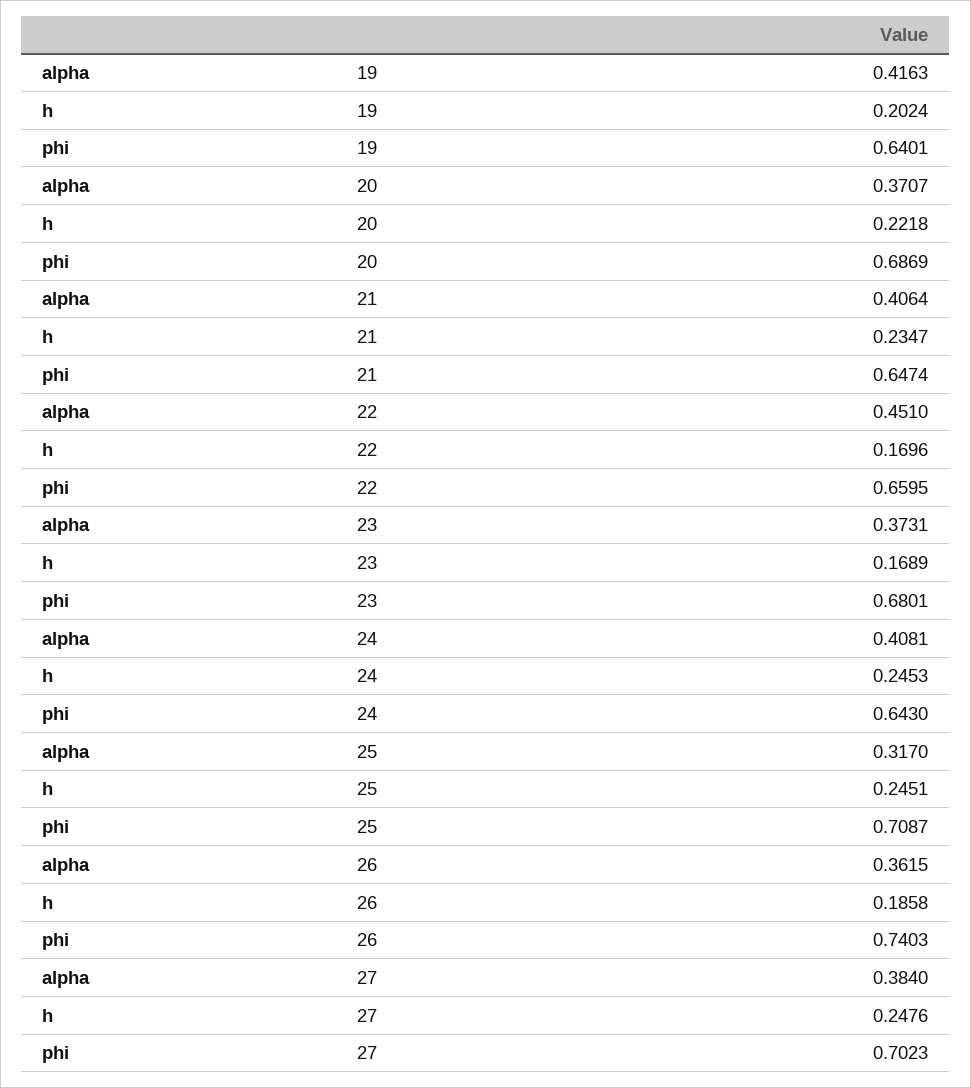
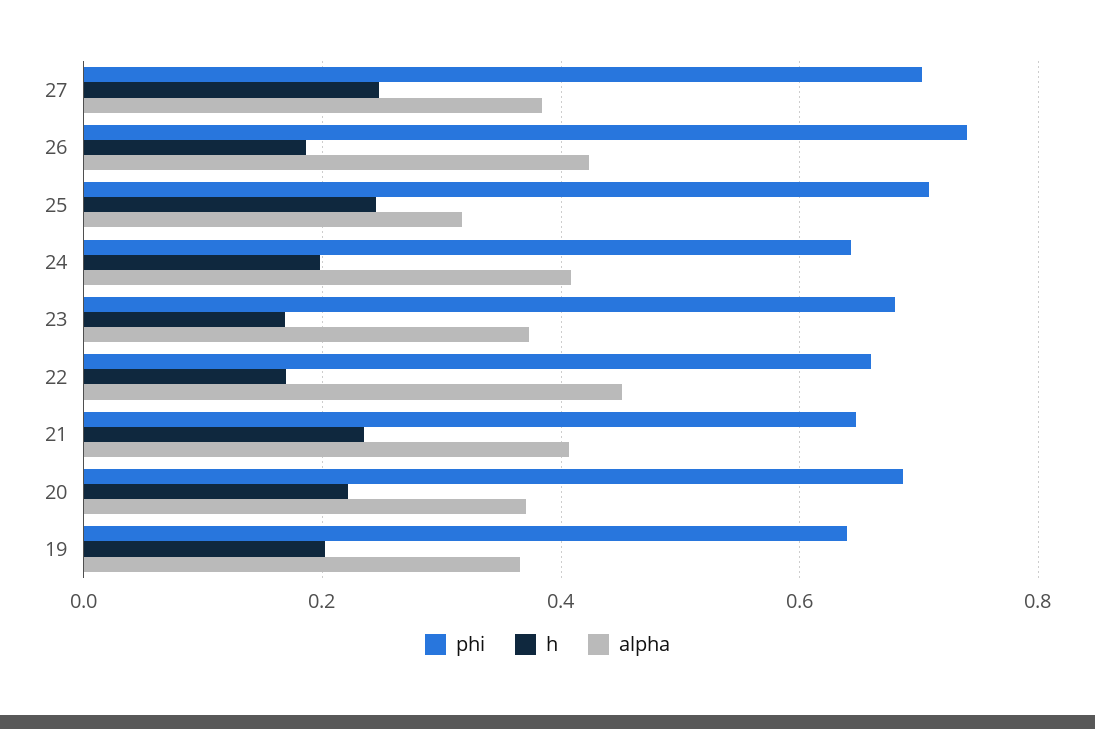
alpha, 19: 0.4163 -> 0.36
h, 24: 0.2453 -> 0.2
alpha, 26: 0.3615 -> 0.42

